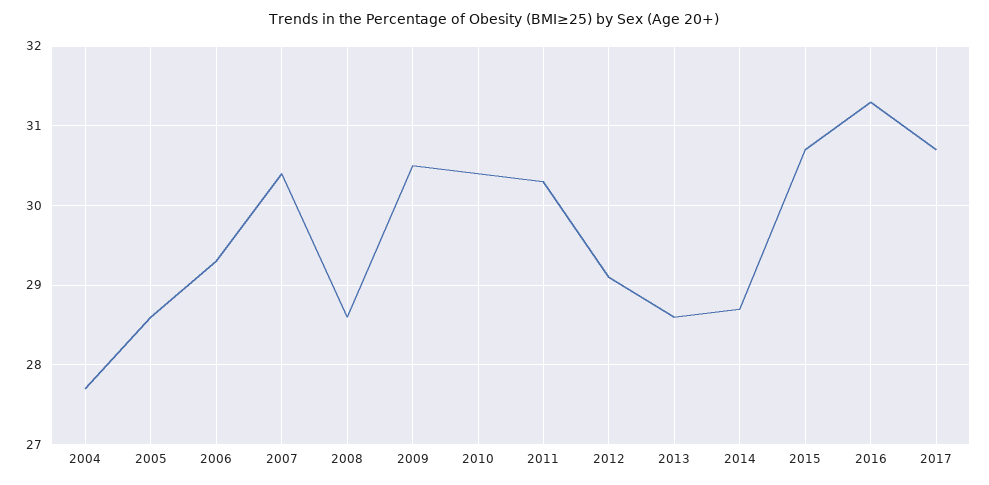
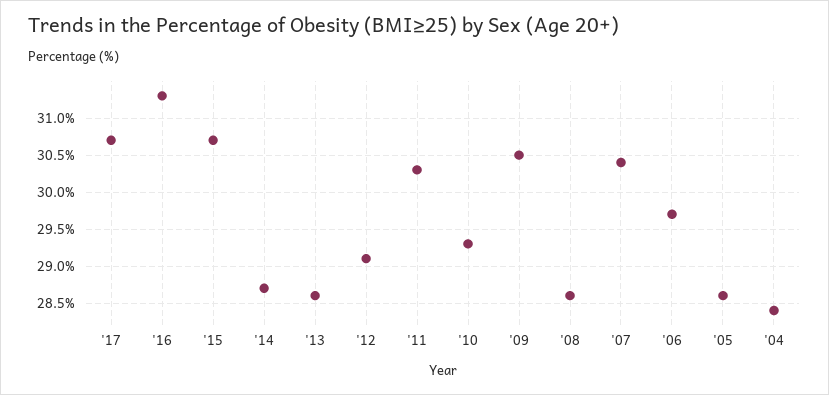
2004: 27.7 -> 28.4
2006: 29.3 -> 29.7
2010: 30.4 -> 29.3

